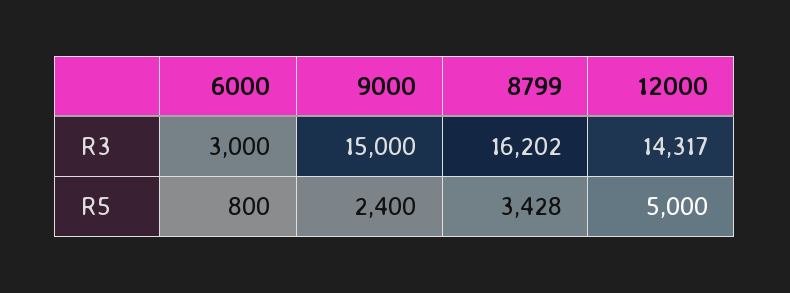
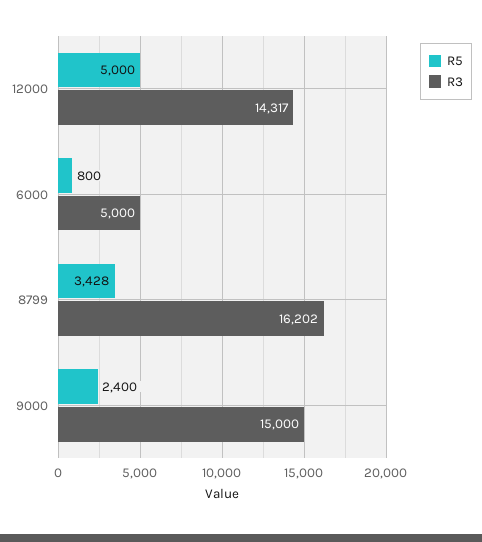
R3, 6000: 3000 -> 5000

